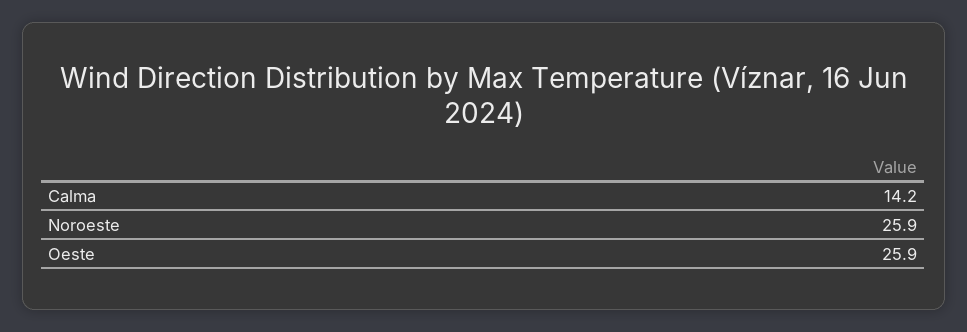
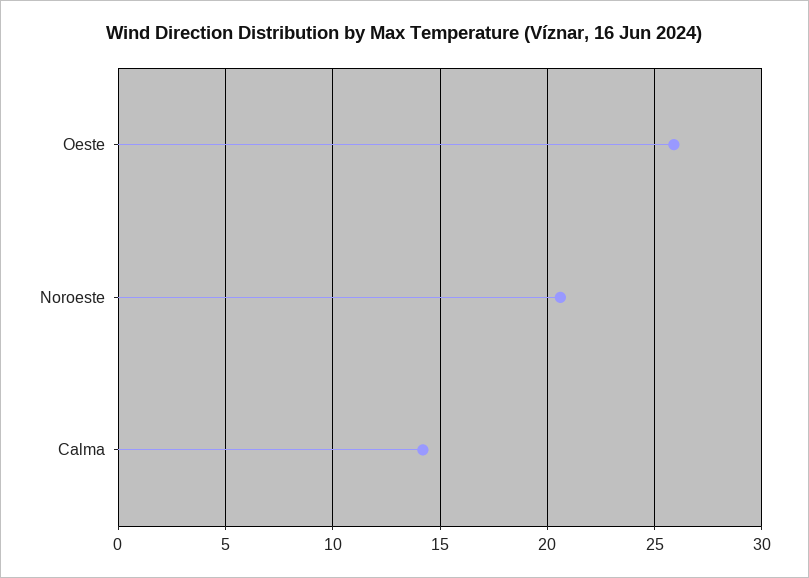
Noroeste: 25.9 -> 20.5

